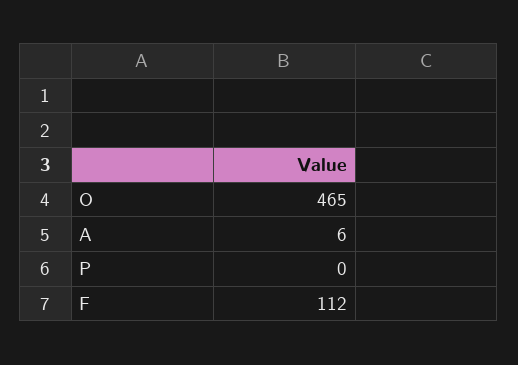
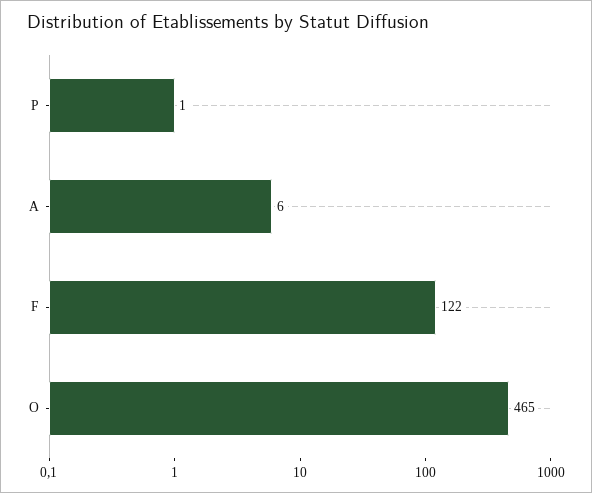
P: 0 -> 1
F: 112 -> 122

